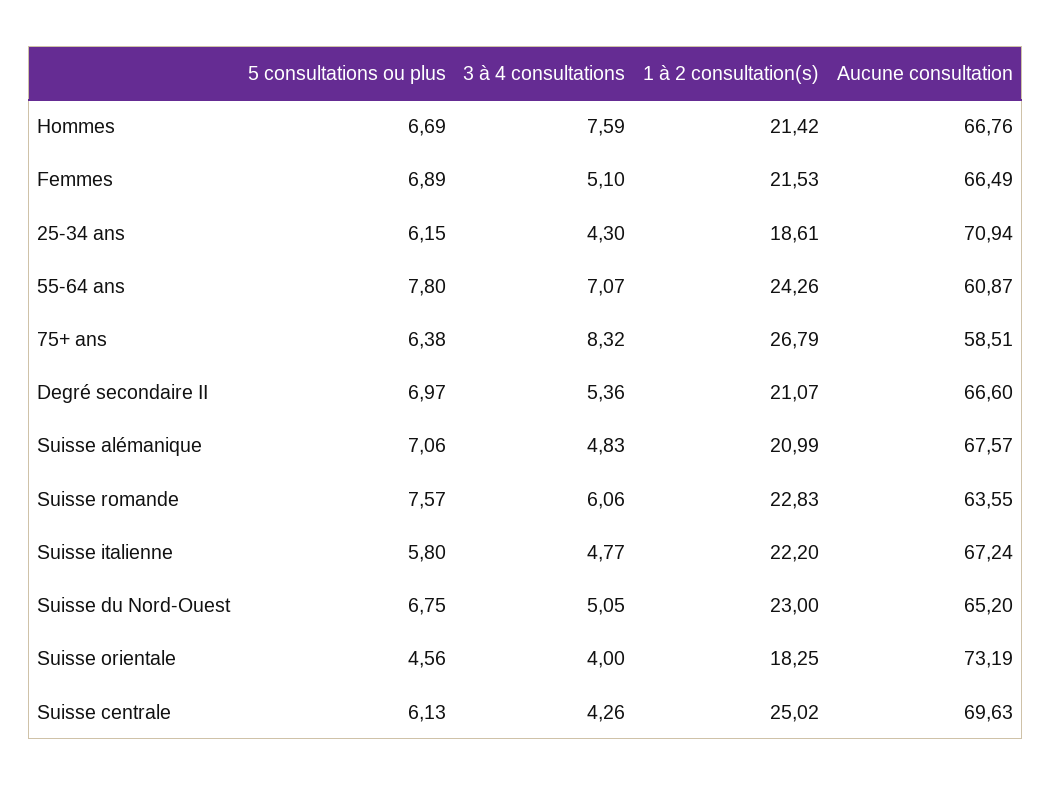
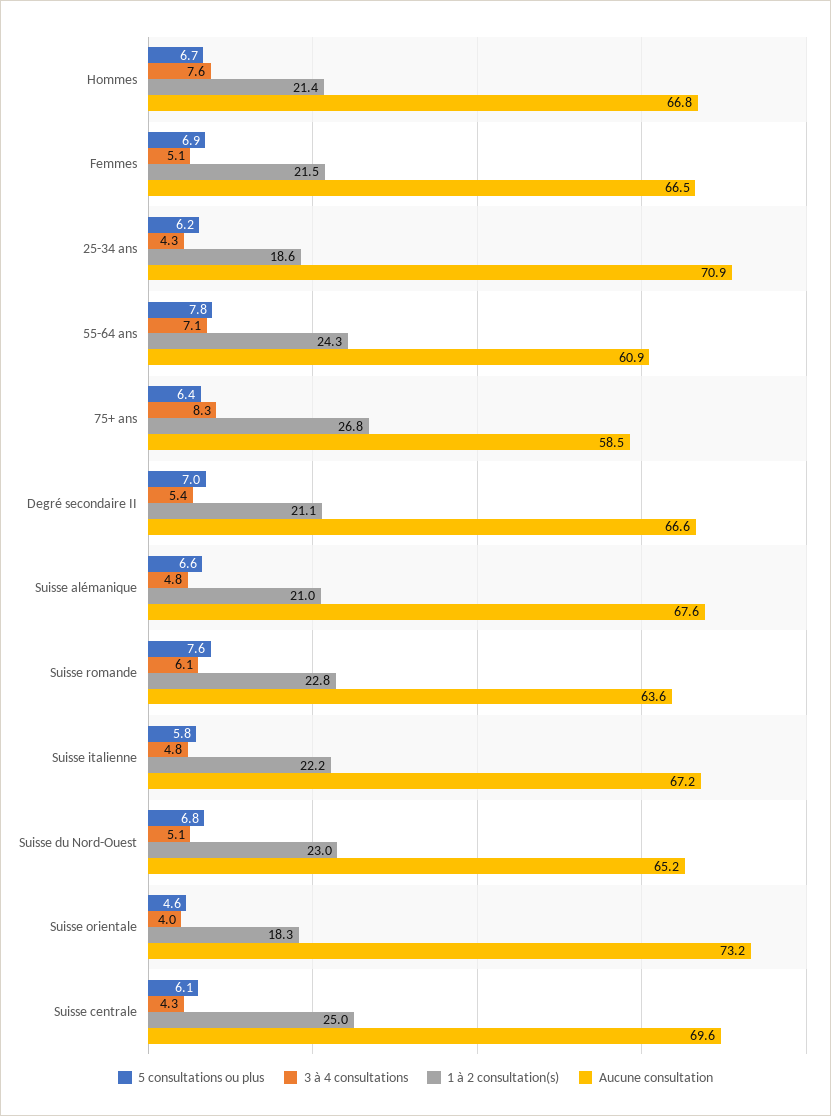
5 consultations ou plus, Suisse alémanique: 7.06 -> 6.6

